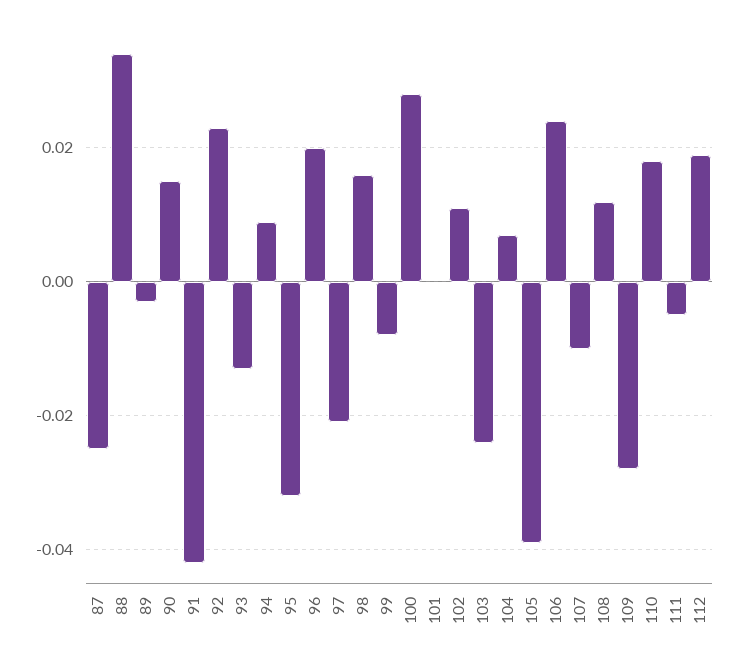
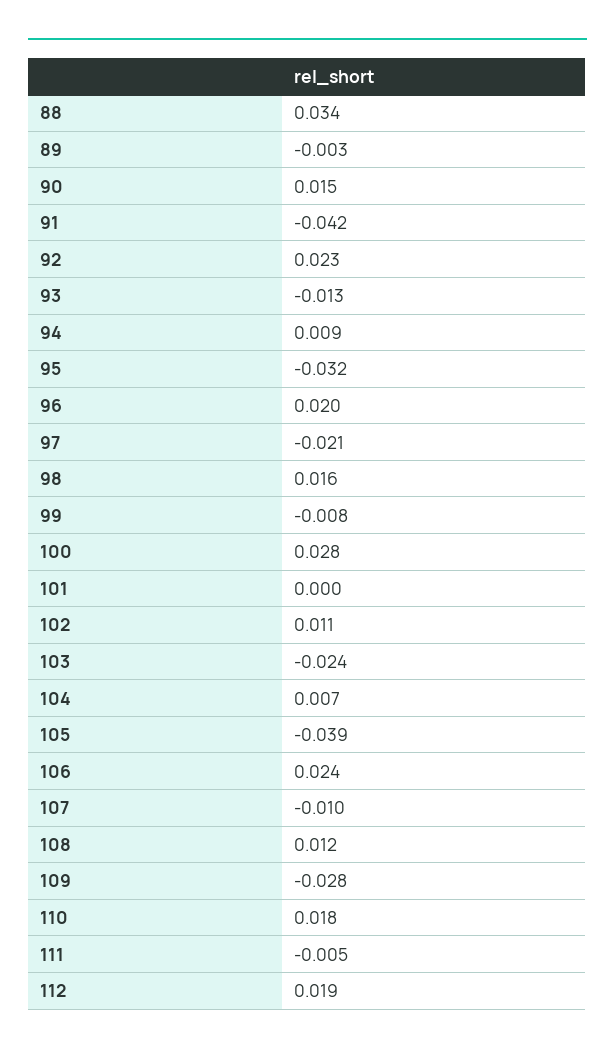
87: -0.025 -> none

